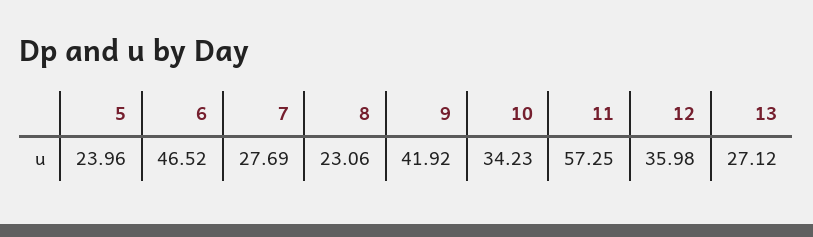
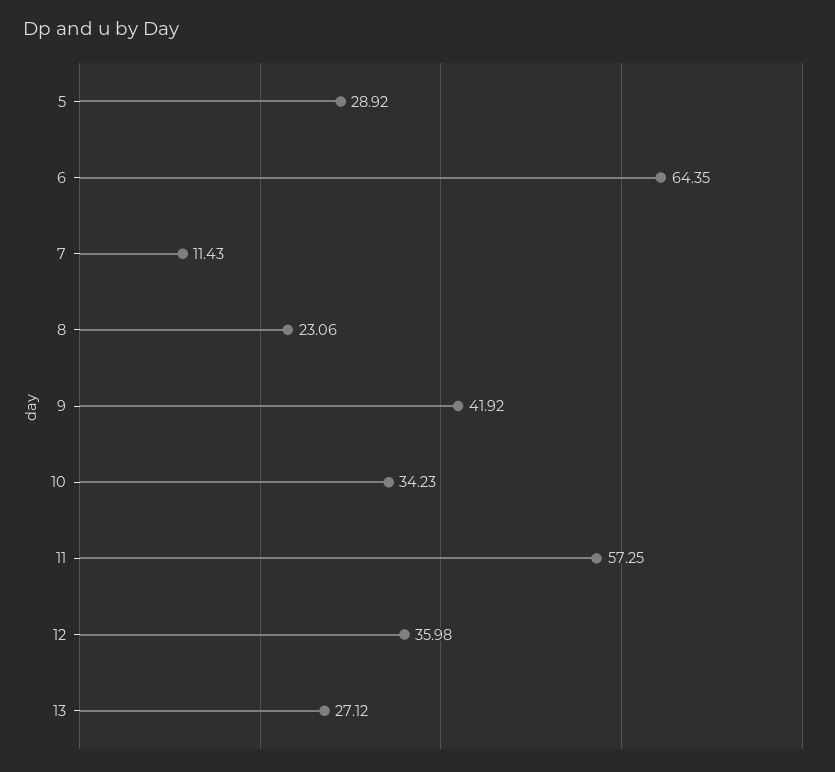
5: 23.96 -> 28.92
6: 46.52 -> 64.35
7: 27.69 -> 11.43

